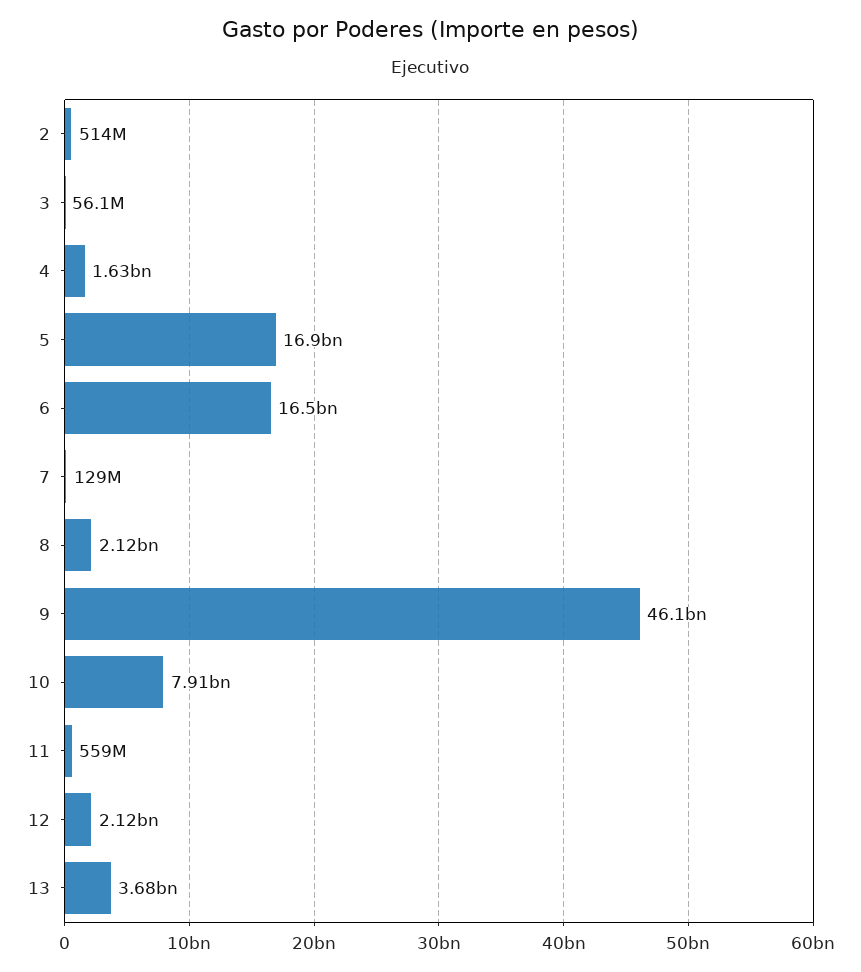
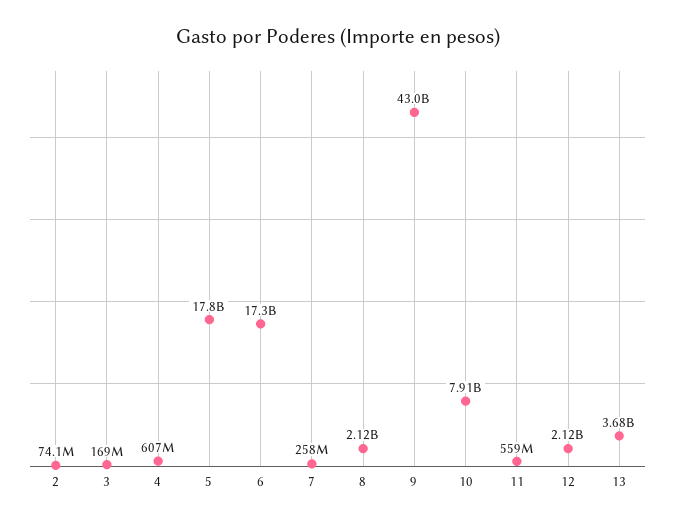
2: 514000000 -> 74100000
3: 56100000 -> 169000000
4: 1630000000 -> 607000000
5: 16900000000 -> 17800000000
6: 16500000000 -> 17300000000
7: 129000000 -> 258000000
9: 46100000000 -> 43000000000

